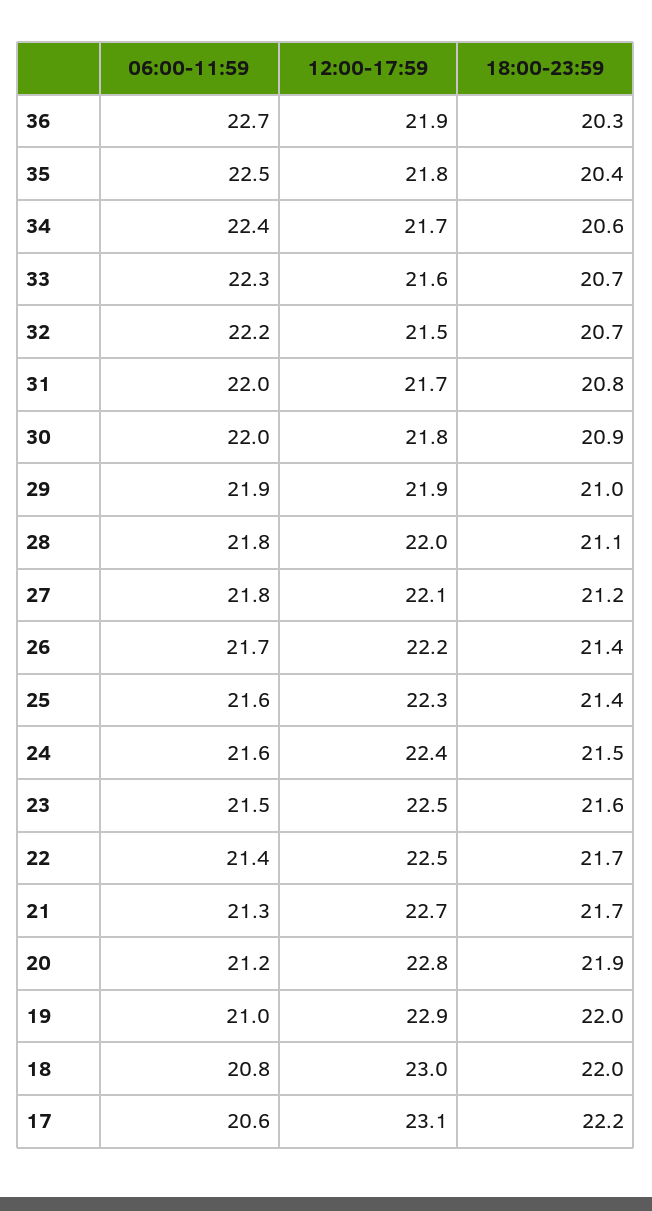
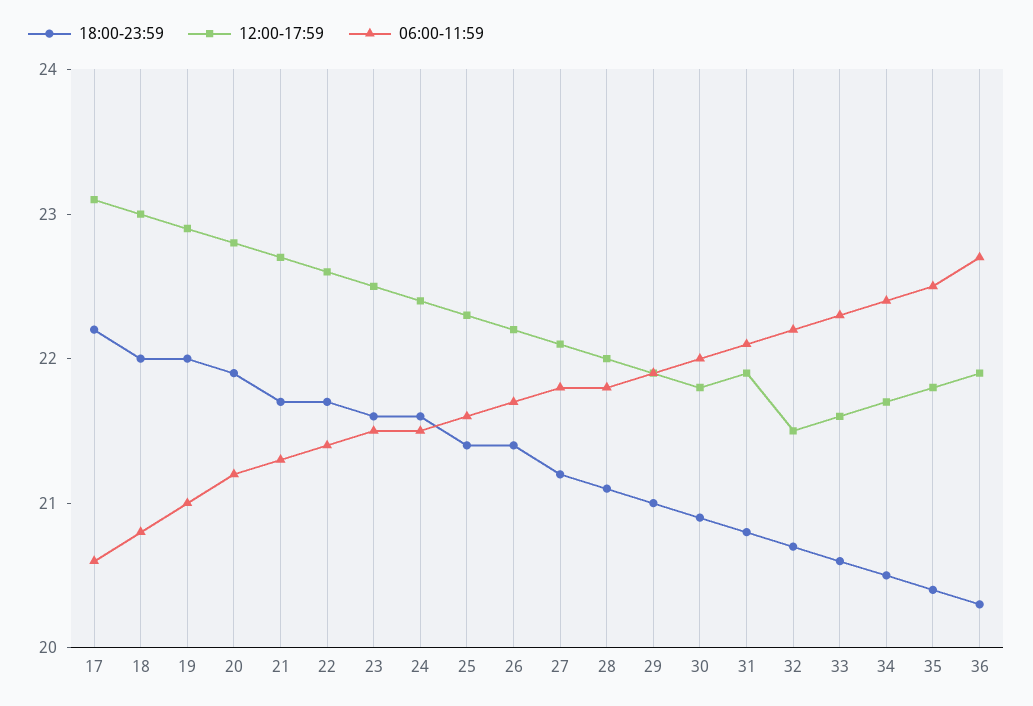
18:00-23:59, 34: 20.6 -> 20.5
18:00-23:59, 33: 20.7 -> 20.6
06:00-11:59, 31: 22 -> 22.1
12:00-17:59, 31: 21.7 -> 21.9
06:00-11:59, 24: 21.6 -> 21.5
18:00-23:59, 24: 21.5 -> 21.6
12:00-17:59, 22: 22.5 -> 22.6

